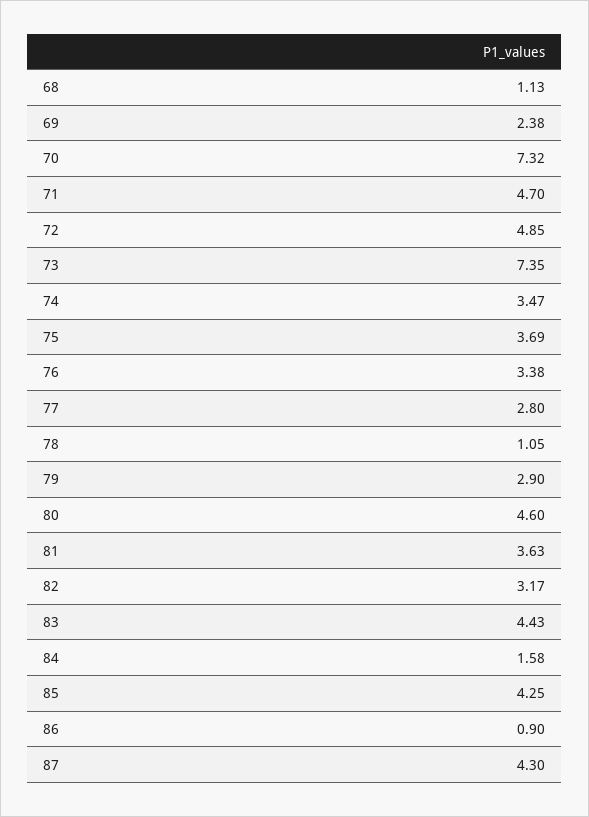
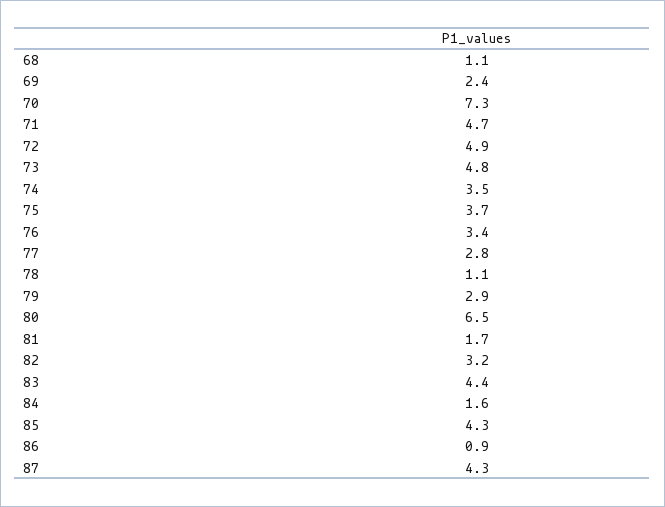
73: 7.35 -> 4.8
80: 4.6 -> 6.5
81: 3.63 -> 1.7

